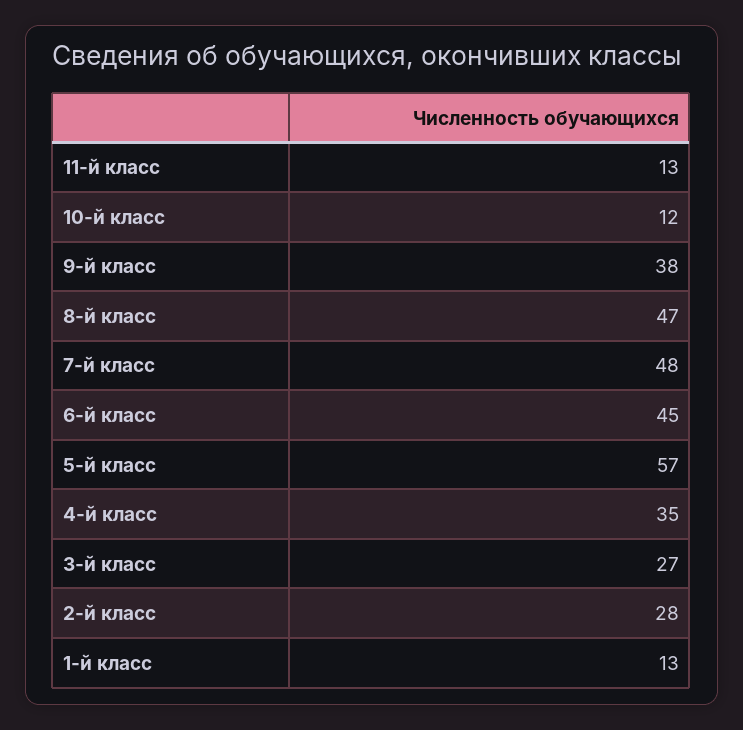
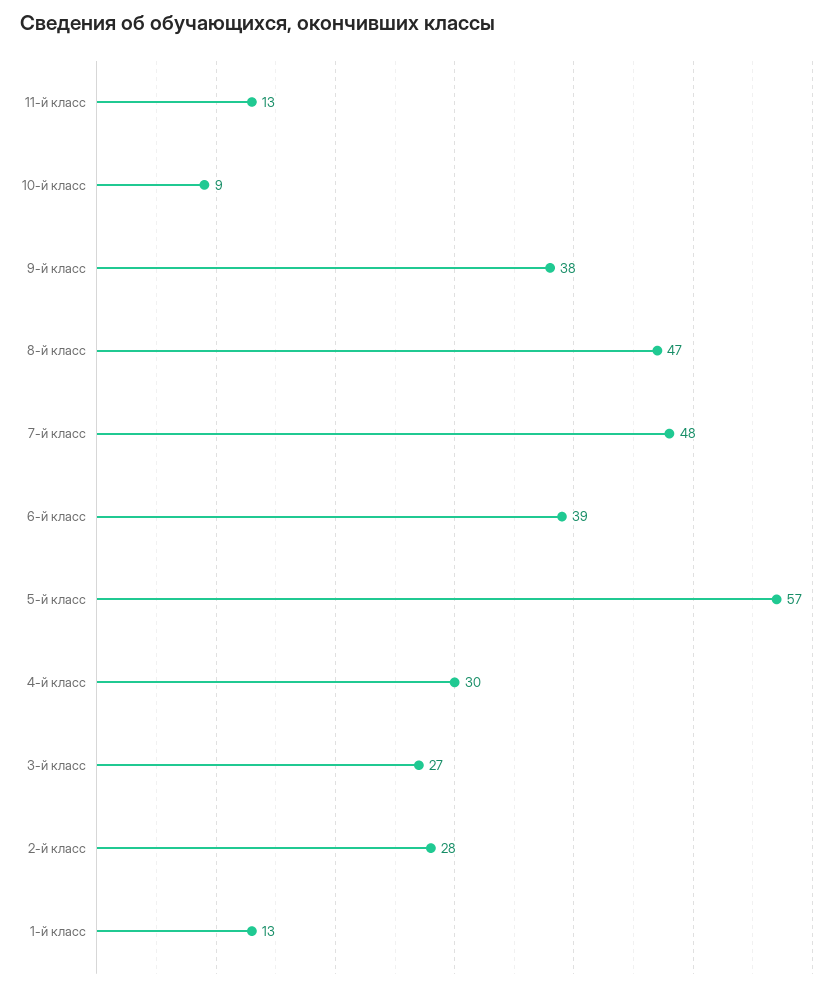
10-й класс: 12 -> 9
6-й класс: 45 -> 39
4-й класс: 35 -> 30

